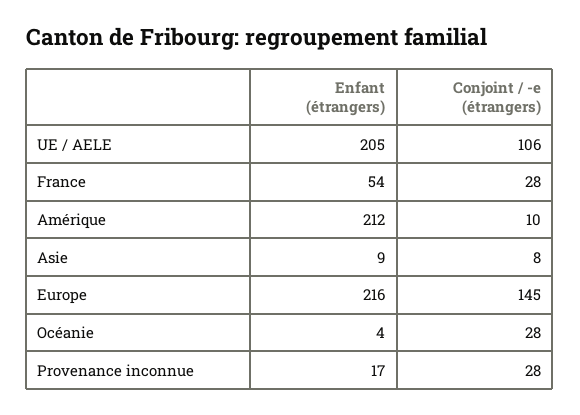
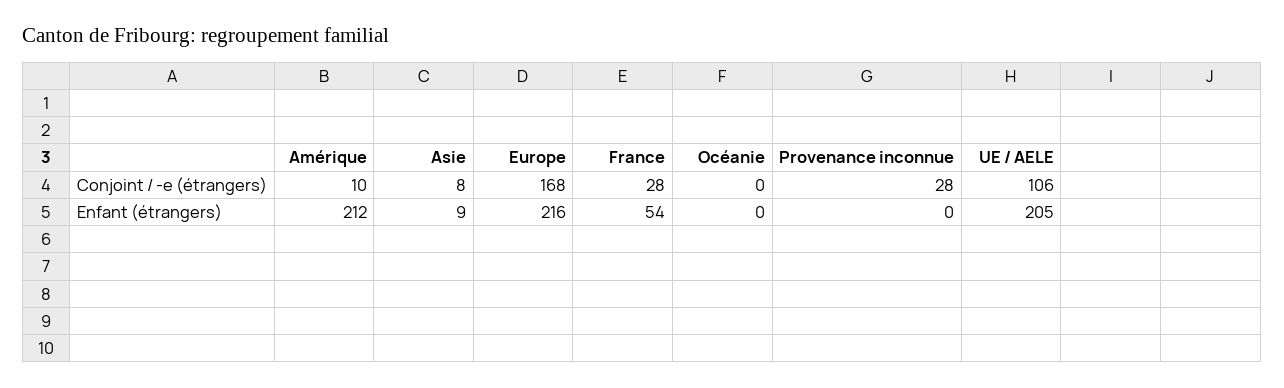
Conjoint / -e (étrangers), Europe: 145 -> 168
Enfant (étrangers), Océanie: 4 -> 0
Conjoint / -e (étrangers), Océanie: 28 -> 0
Enfant (étrangers), Provenance inconnue: 17 -> 0

